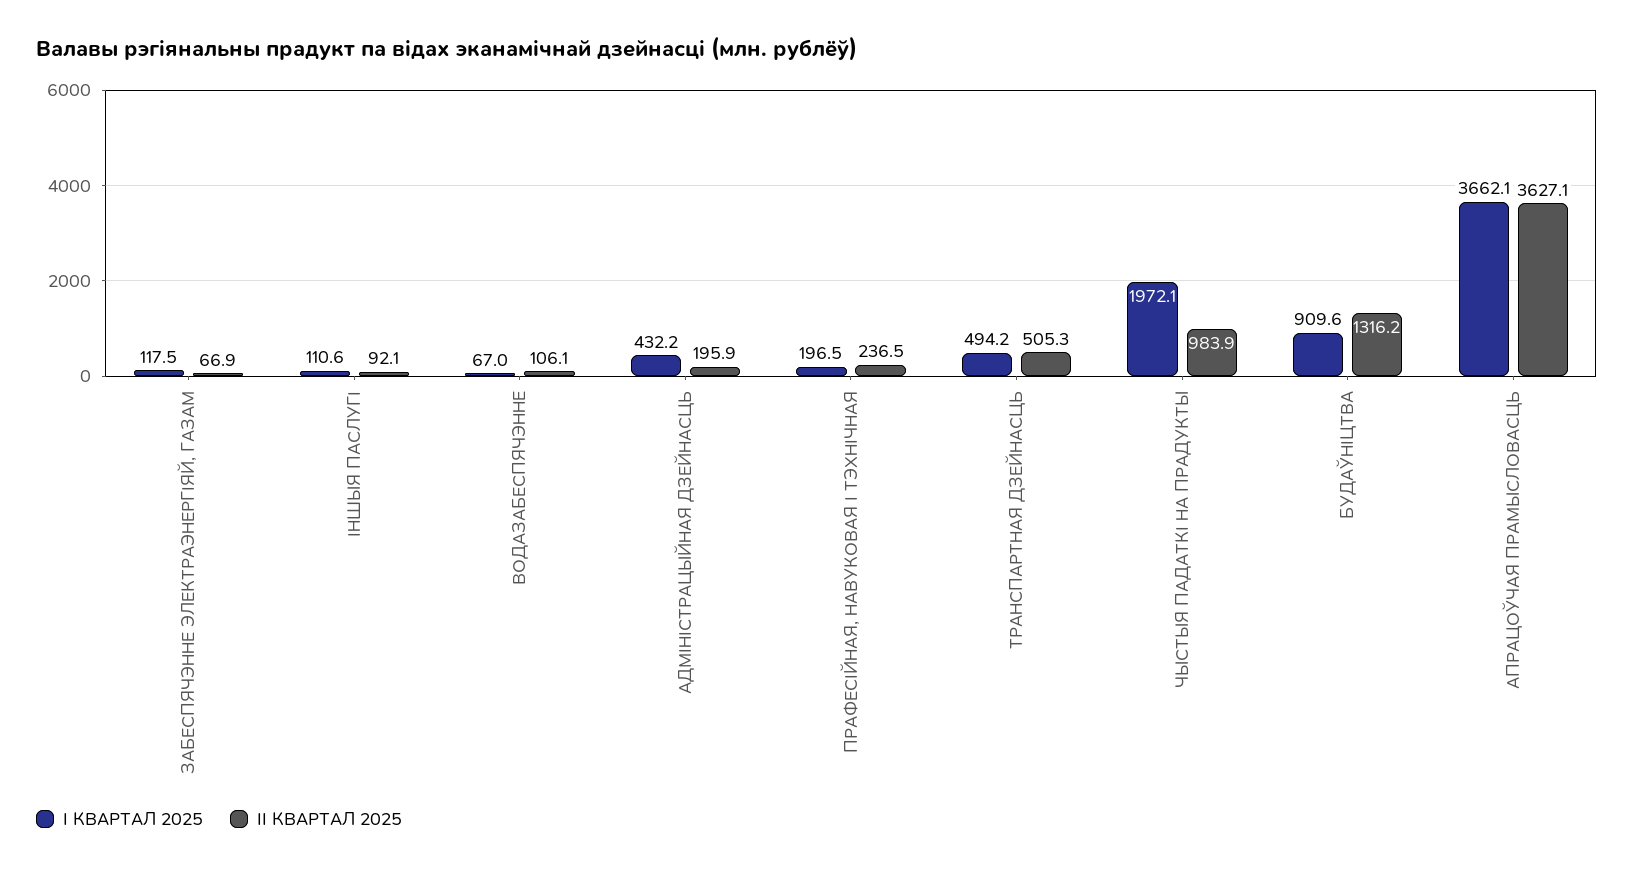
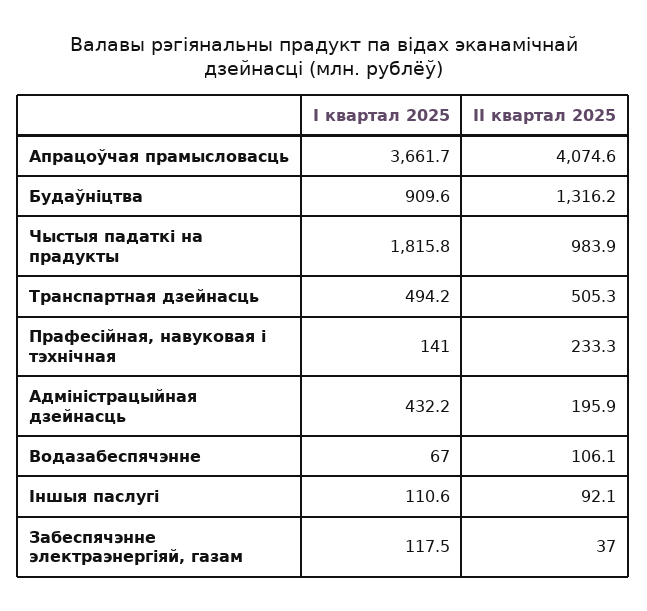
II КВАРТАЛ 2025, ЗАБЕСПЯЧЭННЕ ЭЛЕКТРАЭНЕРГІЯЙ, ГАЗАМ: 66.9 -> 37
I КВАРТАЛ 2025, ПРАФЕСІЙНАЯ, НАВУКОВАЯ І ТЭХНІЧНАЯ: 196.5 -> 141
II КВАРТАЛ 2025, ПРАФЕСІЙНАЯ, НАВУКОВАЯ І ТЭХНІЧНАЯ: 236.5 -> 233.3
I КВАРТАЛ 2025, ЧЫСТЫЯ ПАДАТКІ НА ПРАДУКТЫ: 1972.1 -> 1815.8
I КВАРТАЛ 2025, АПРАЦОЎЧАЯ ПРАМЫСЛОВАСЦЬ: 3662.1 -> 3661.7
II КВАРТАЛ 2025, АПРАЦОЎЧАЯ ПРАМЫСЛОВАСЦЬ: 3627.1 -> 4074.6

